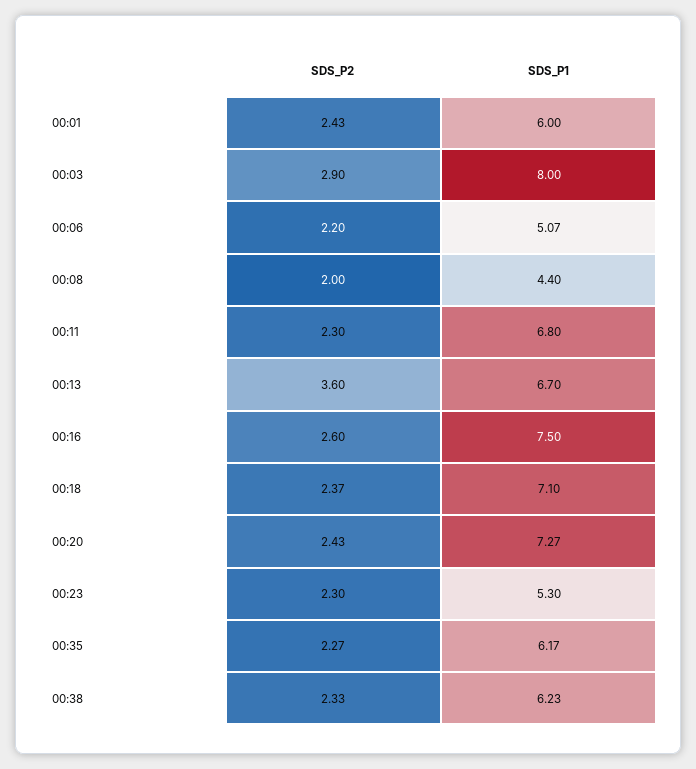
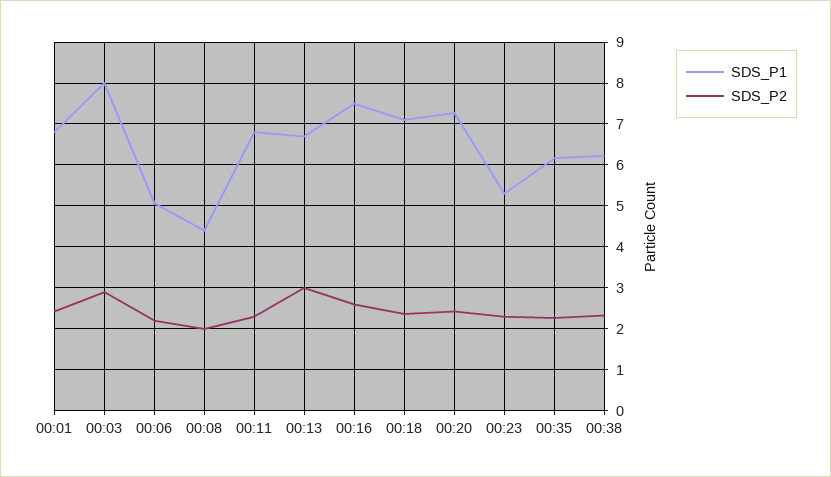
SDS_P1, 00:01: 6 -> 6.8
SDS_P2, 00:13: 3.6 -> 3

